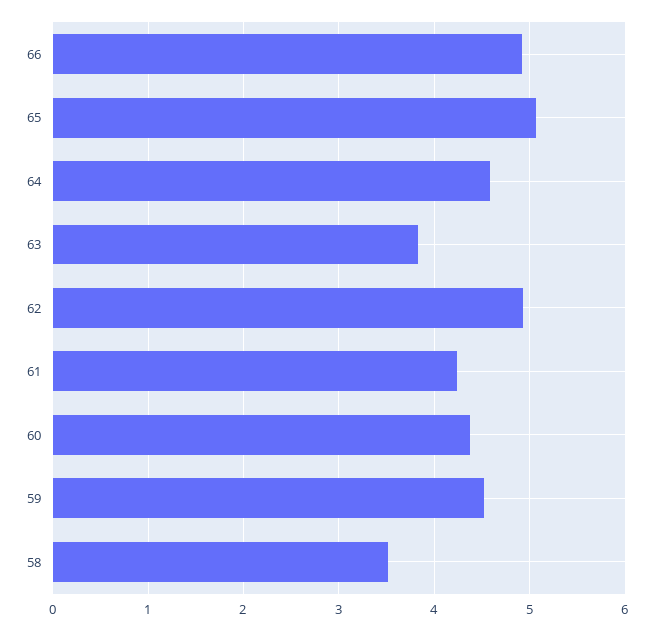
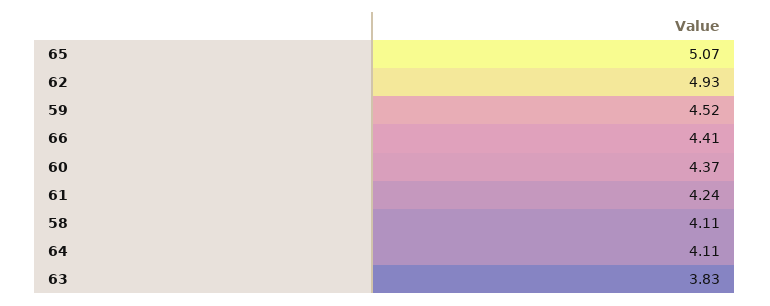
66: 4.9 -> 4.41
64: 4.6 -> 4.11
58: 3.5 -> 4.11

